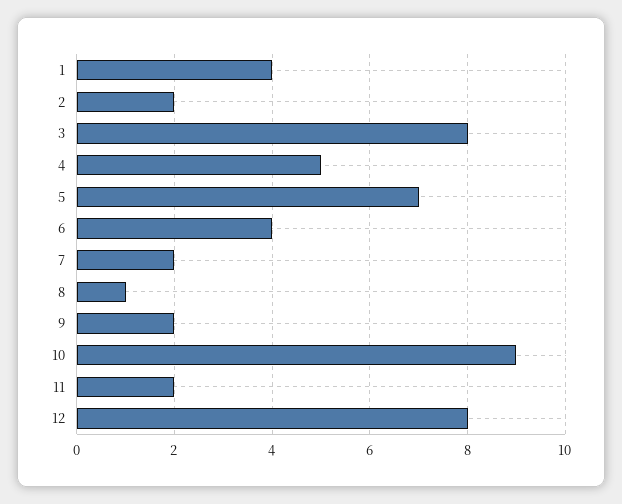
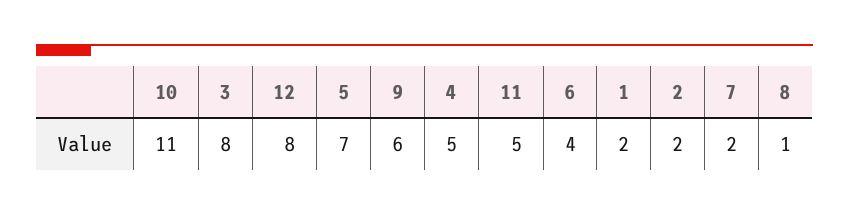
1: 4 -> 2
9: 2 -> 6
10: 9 -> 11
11: 2 -> 5

